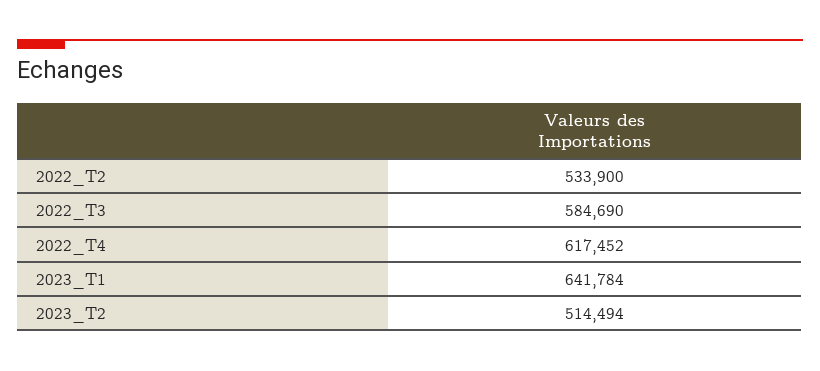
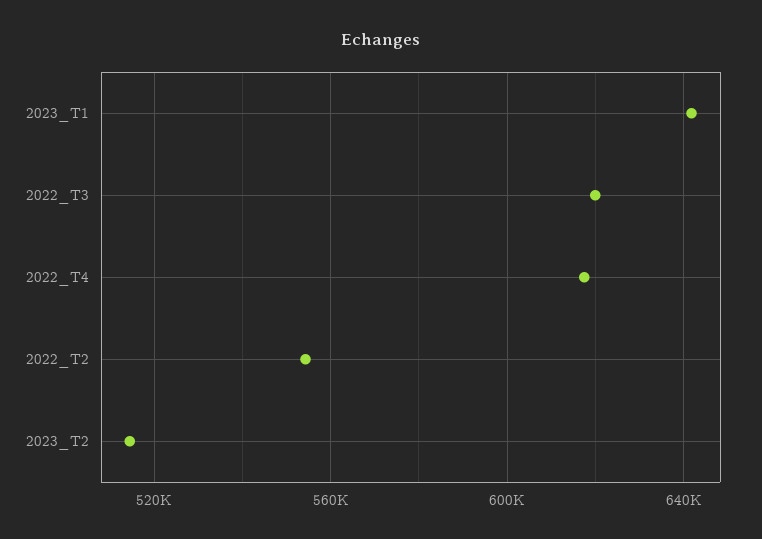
2022_T2: 533900 -> 555000
2022_T3: 584690 -> 620000

